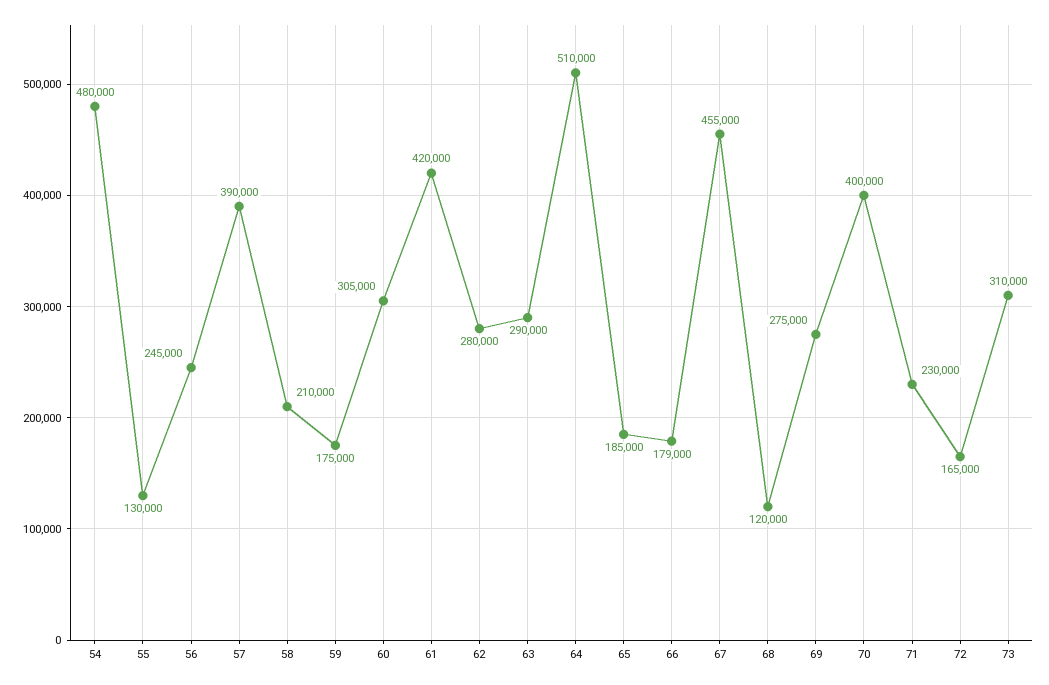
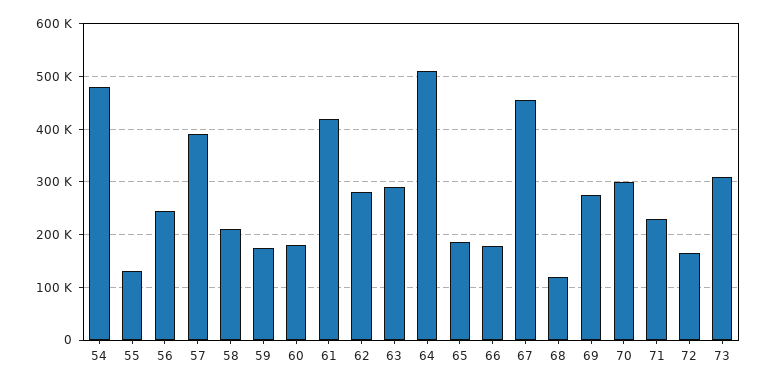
60: 305000 -> 180000
70: 400000 -> 300000

